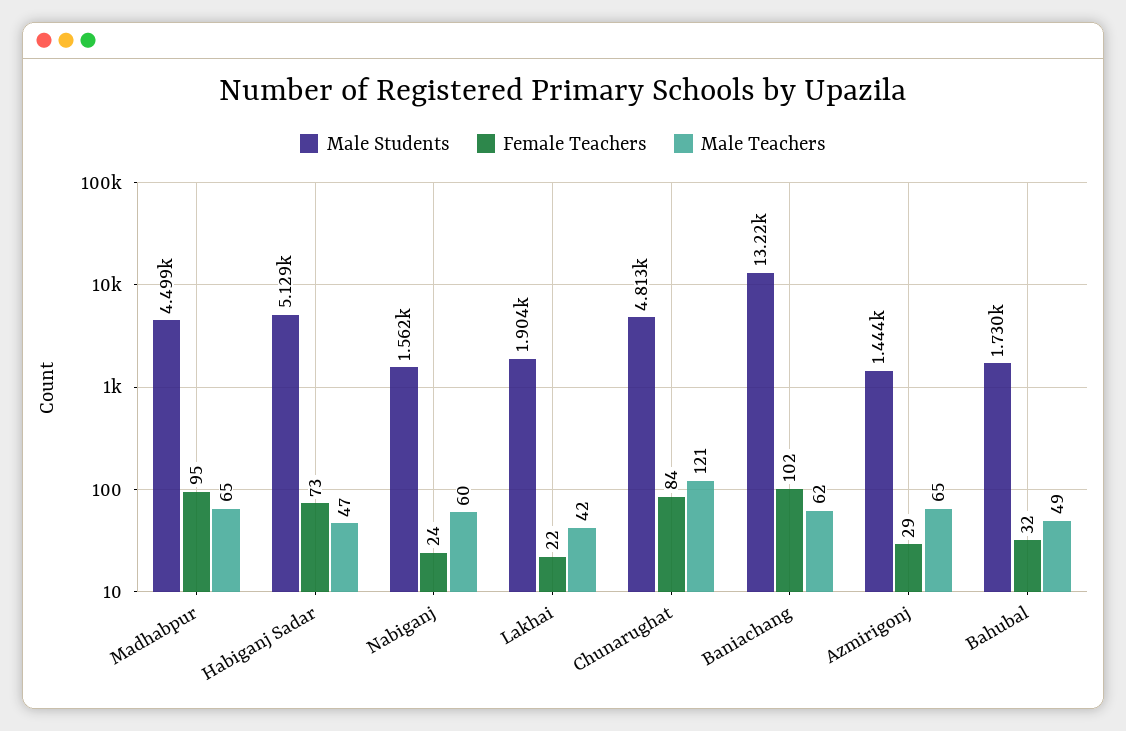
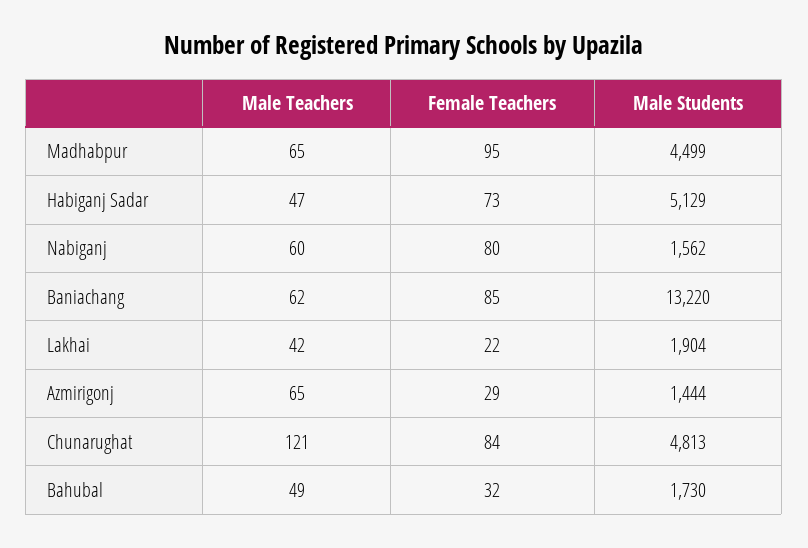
Female Teachers, Nabiganj: 24 -> 80
Female Teachers, Baniachang: 102 -> 85

